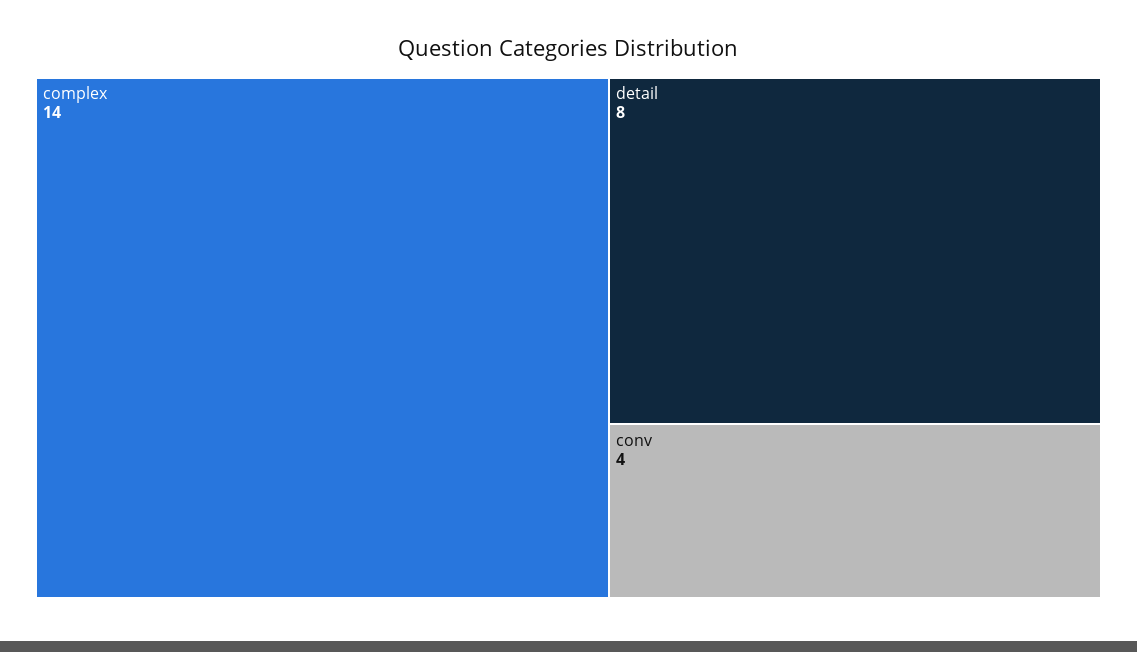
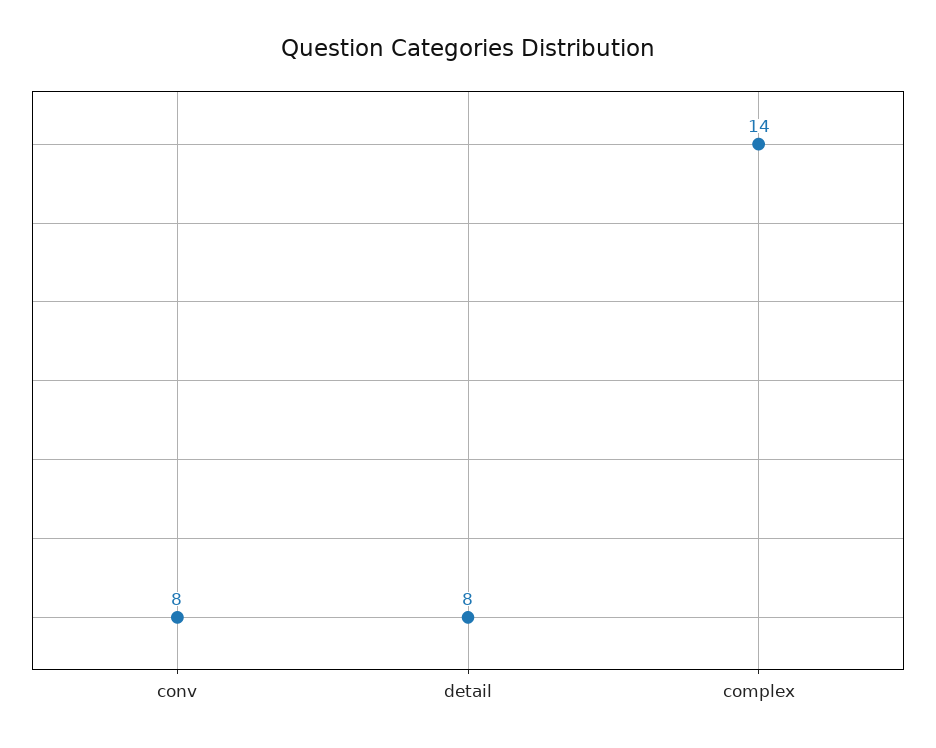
conv: 4 -> 8

